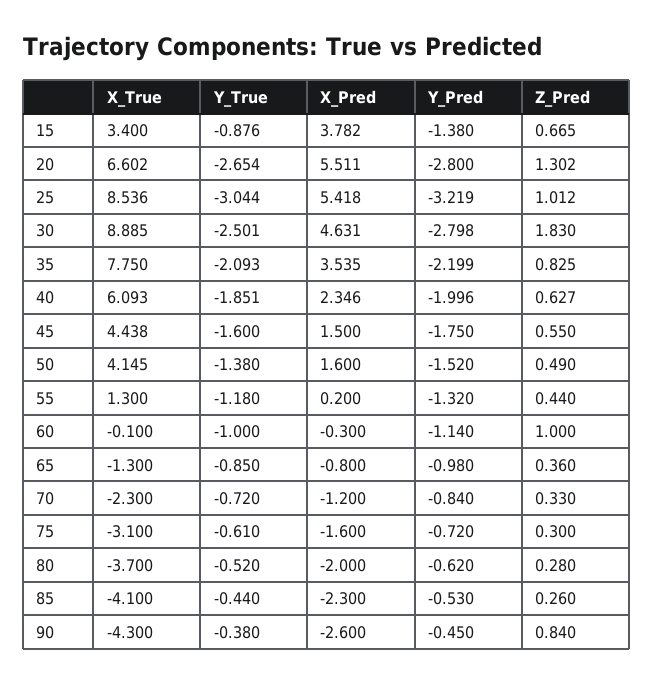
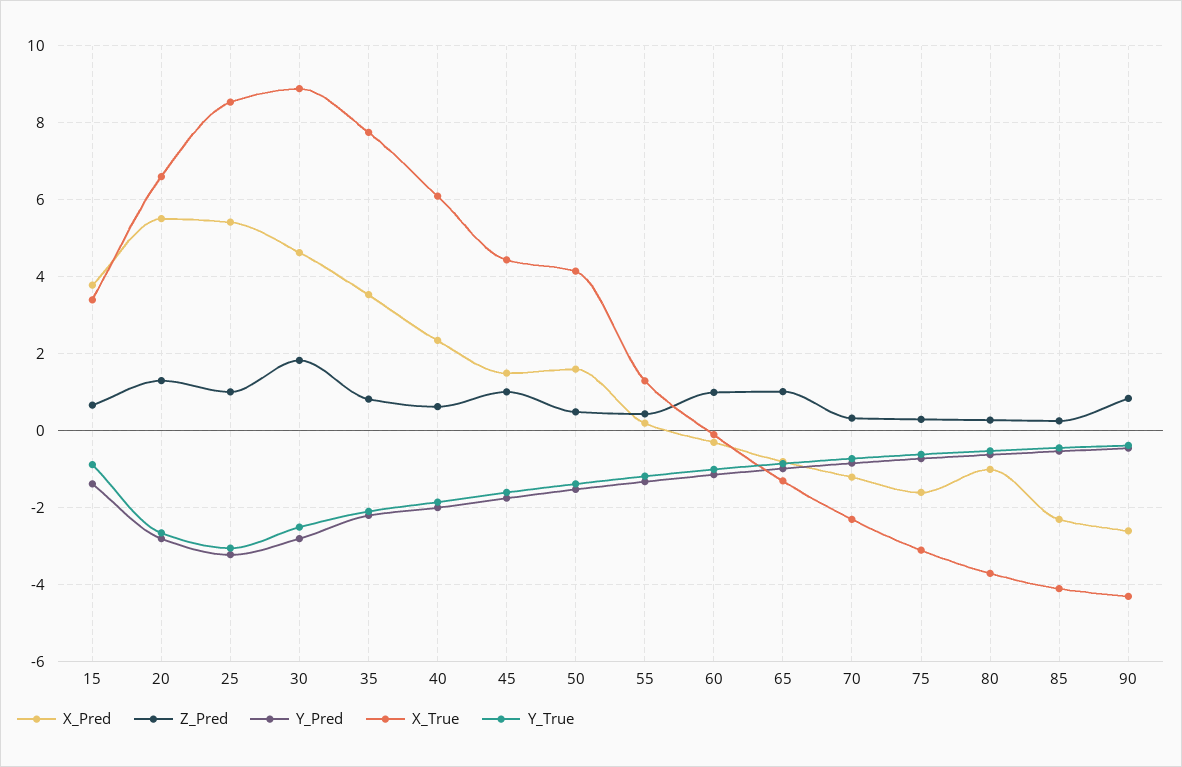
Z_Pred, 45: 0.55 -> 1
Z_Pred, 65: 0.36 -> 1
X_Pred, 80: -2 -> -1

